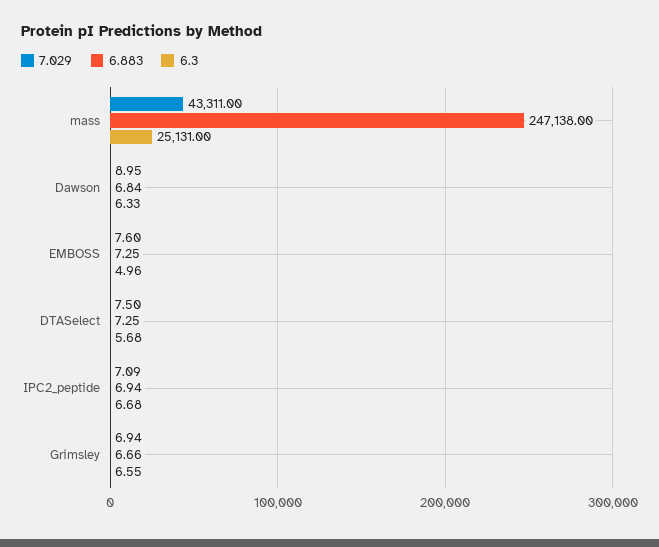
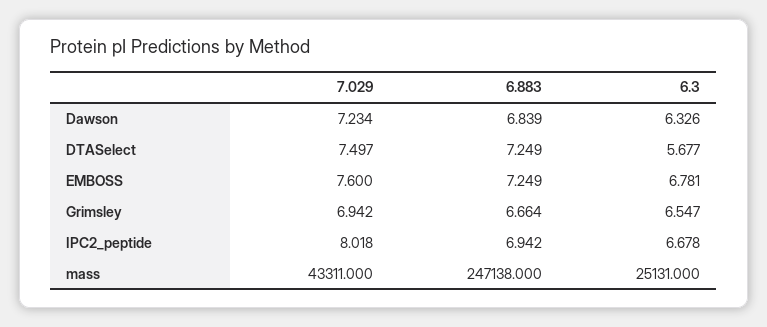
7.029, Dawson: 8.95 -> 7.234
6.3, EMBOSS: 4.96 -> 6.781
7.029, IPC2_peptide: 7.09 -> 8.018

